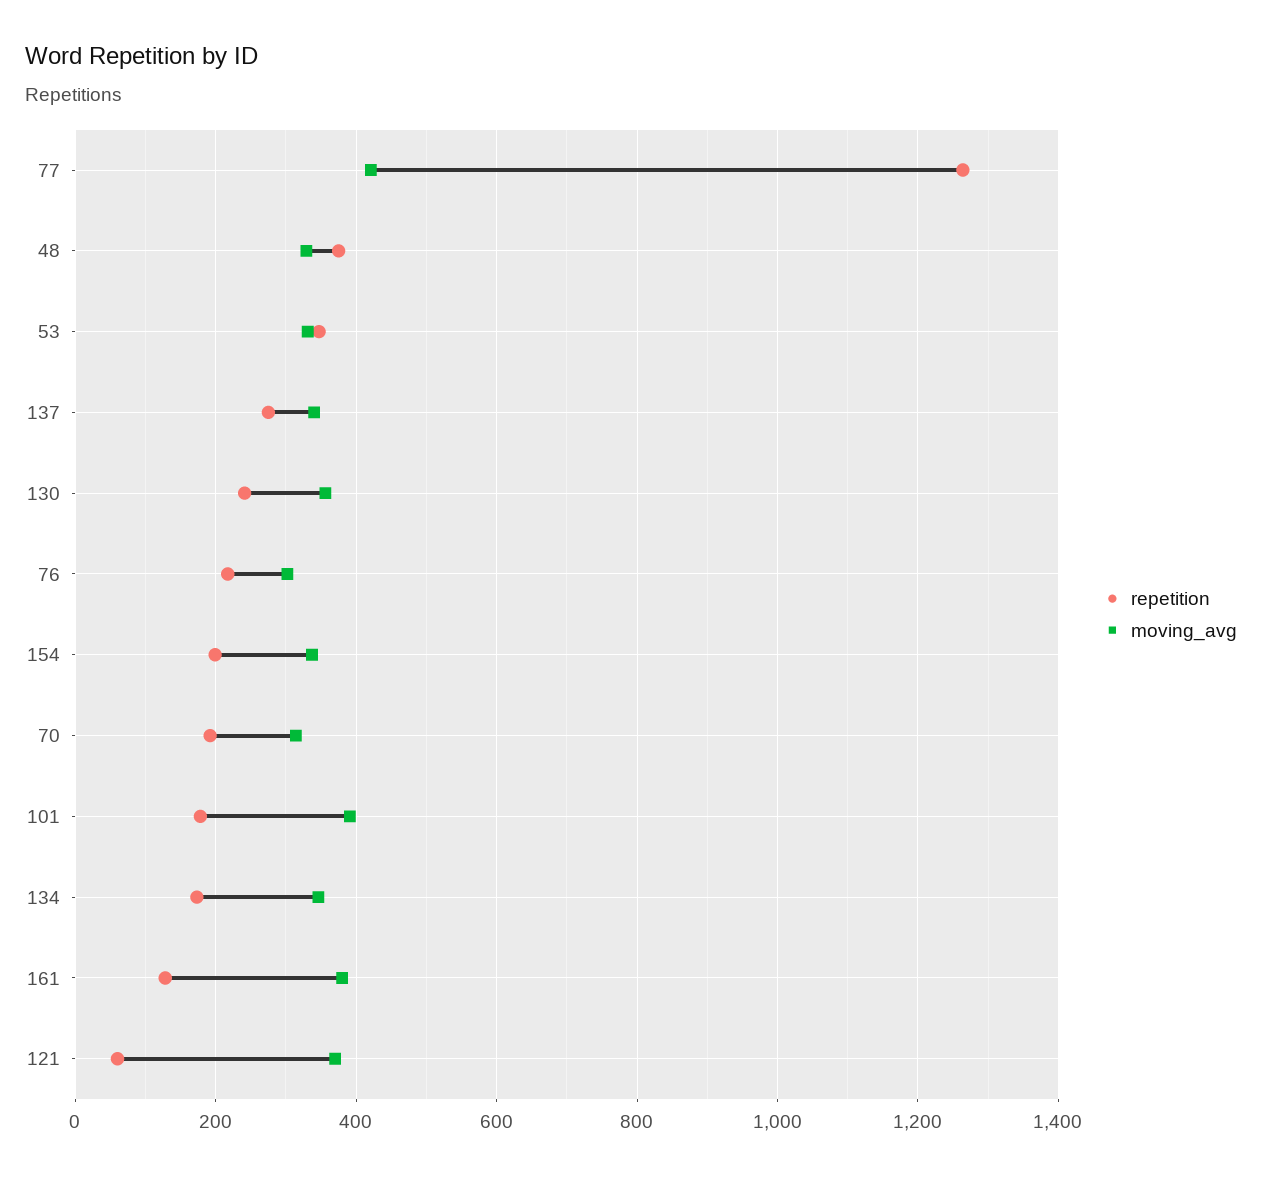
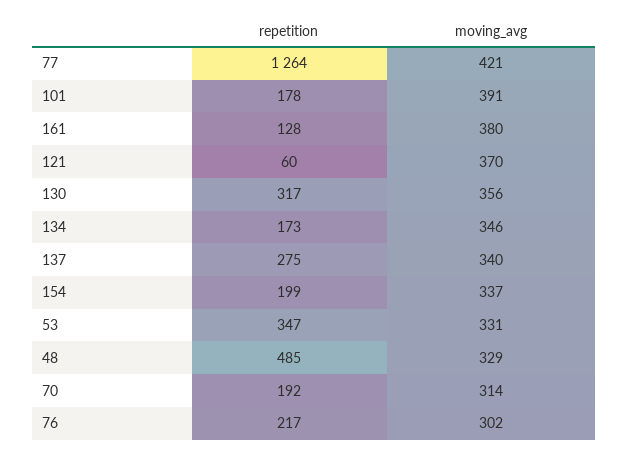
repetition, 48: 380 -> 485
repetition, 130: 240 -> 317

